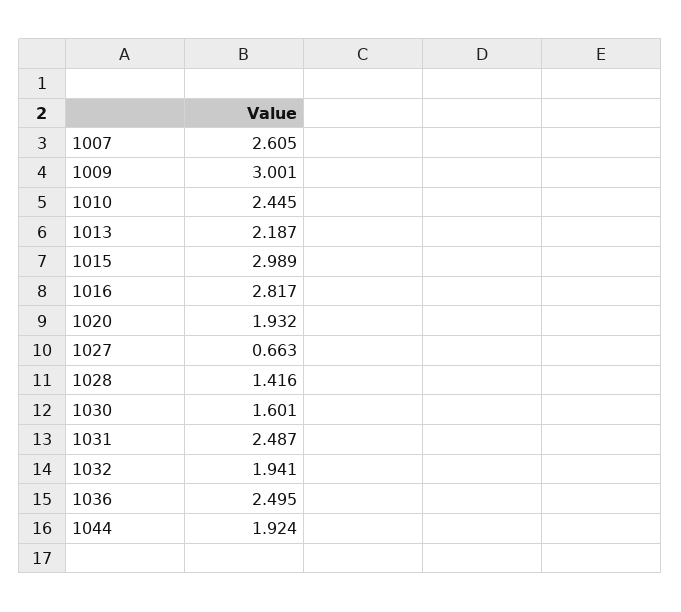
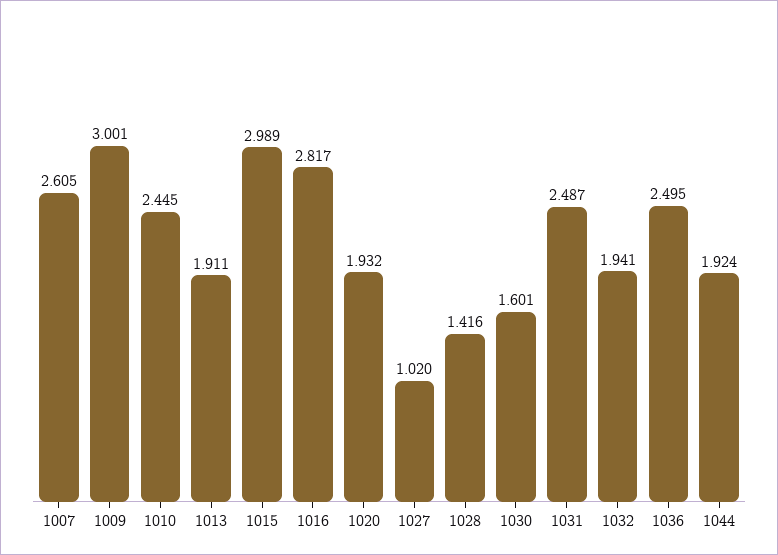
1013: 2.187 -> 1.911
1027: 0.663 -> 1.02

